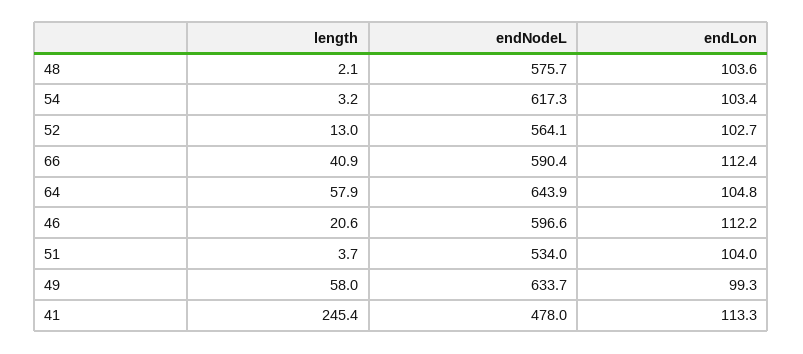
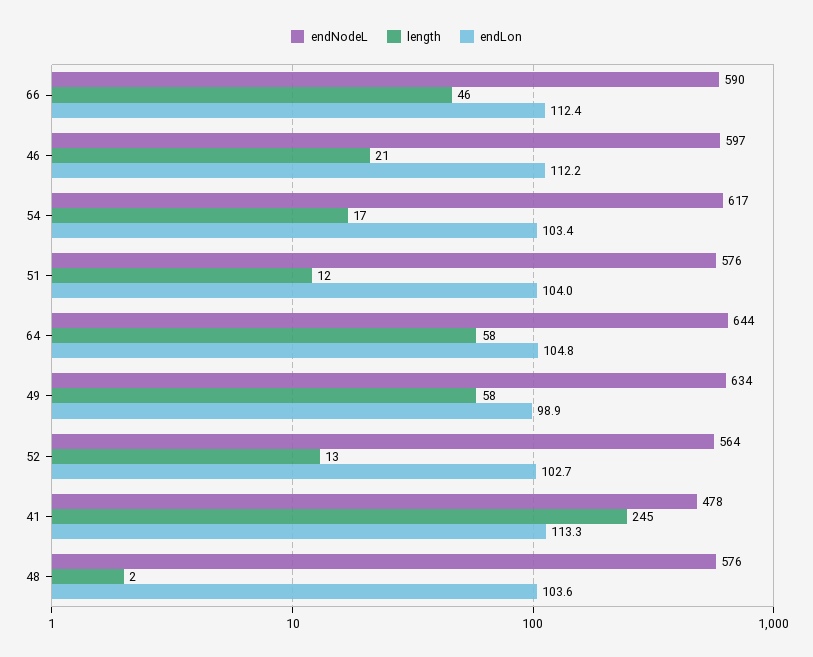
length, 54: 3.2 -> 17
length, 66: 40.9 -> 46
length, 51: 3.7 -> 12
endNodeL, 51: 534 -> 576
endLon, 49: 99.3 -> 98.9

